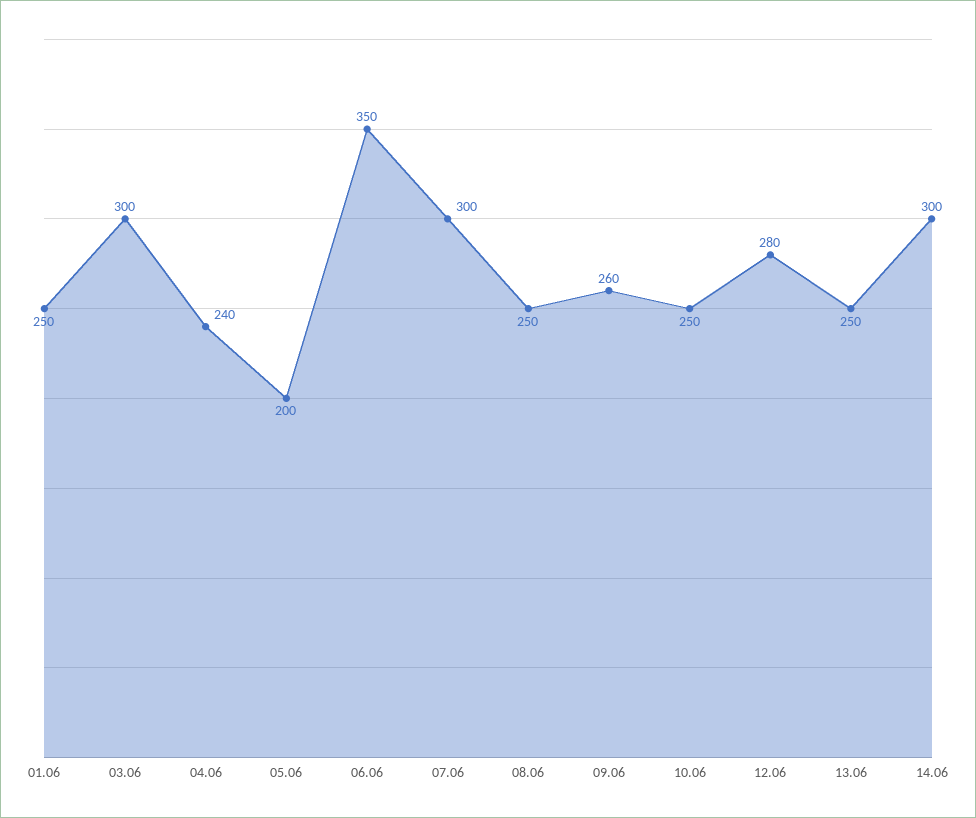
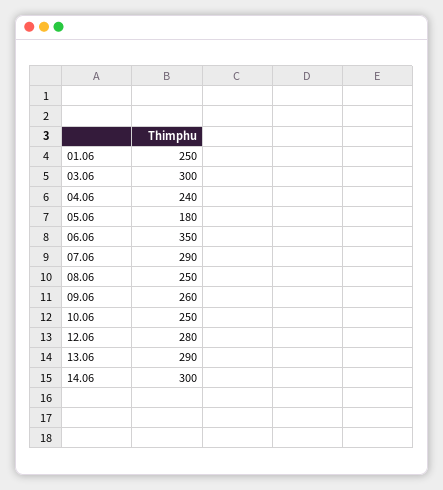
05.06: 200 -> 180
07.06: 300 -> 290
13.06: 250 -> 290

